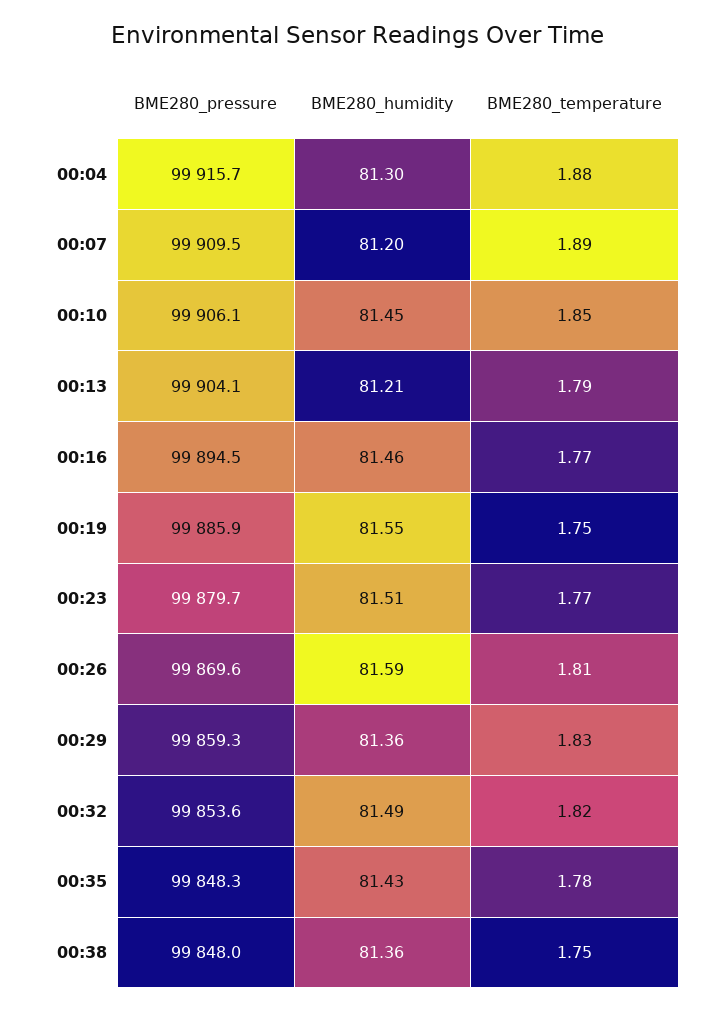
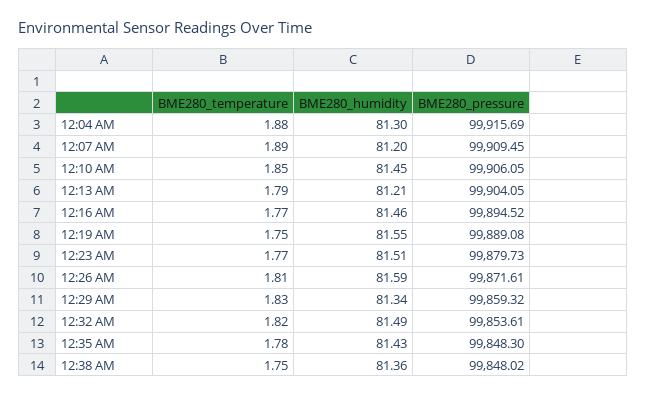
BME280_pressure, 00:19: 99885.9 -> 99889.08
BME280_pressure, 00:26: 99869.6 -> 99871.61
BME280_humidity, 00:29: 81.36 -> 81.34

